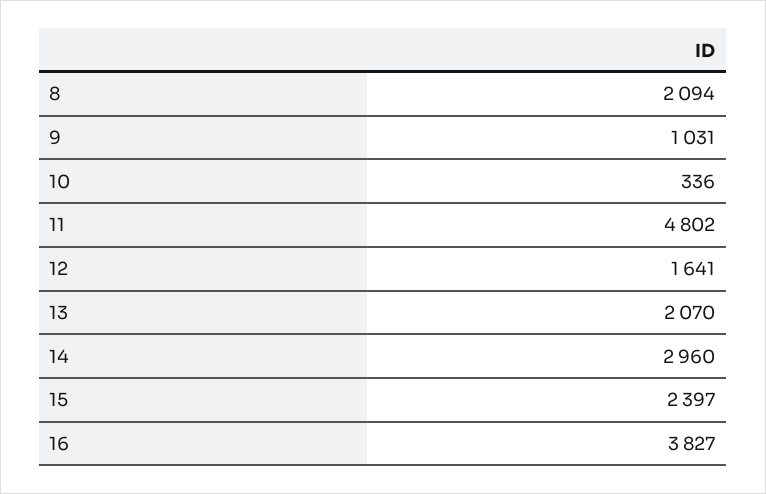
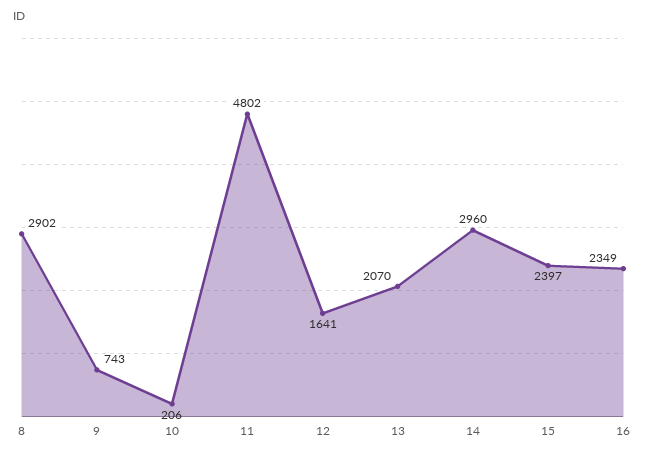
8: 2094 -> 2902
9: 1031 -> 743
10: 336 -> 206
16: 3827 -> 2349

